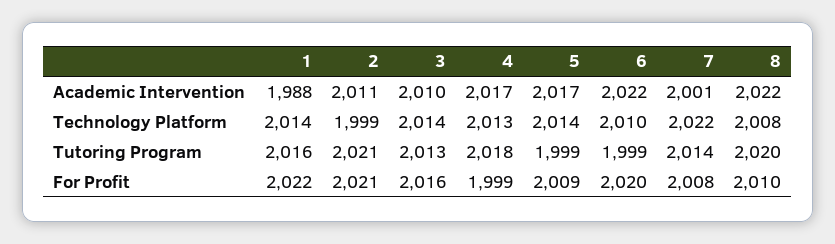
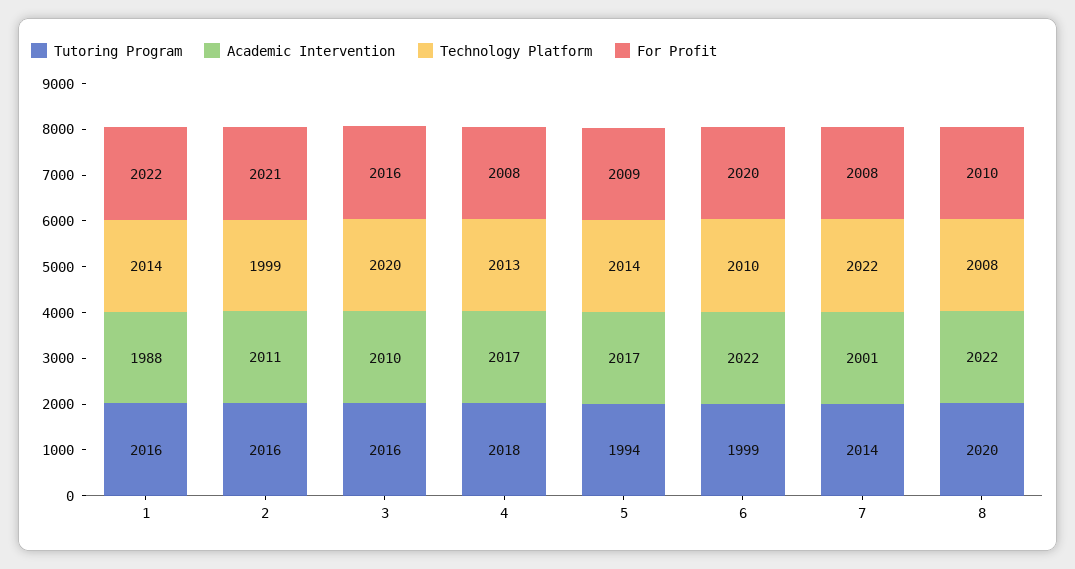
Technology Platform, 3: 2014 -> 2020
Tutoring Program, 2: 2021 -> 2016
Tutoring Program, 3: 2013 -> 2016
Tutoring Program, 5: 1999 -> 1994
For Profit, 4: 1999 -> 2008

